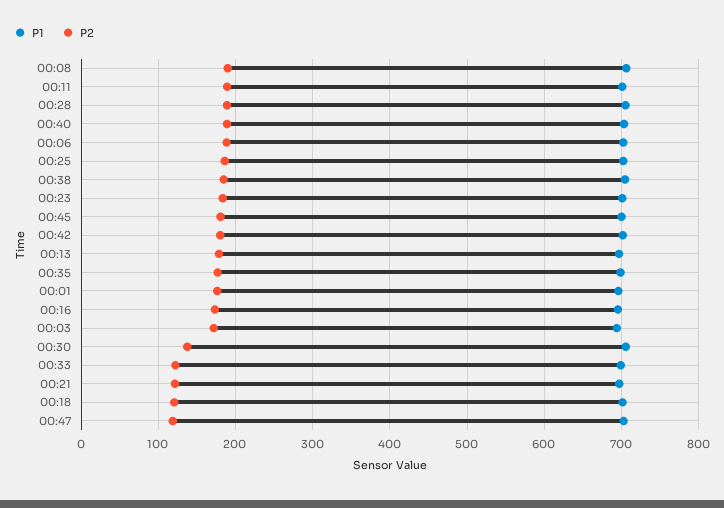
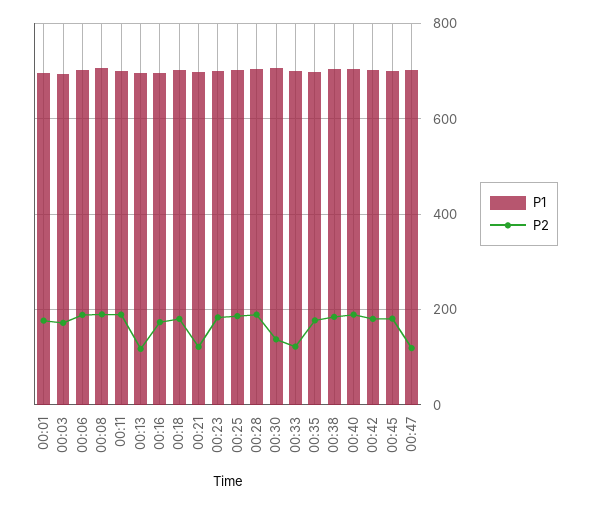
P2, 00:13: 180 -> 120
P2, 00:18: 120 -> 180

